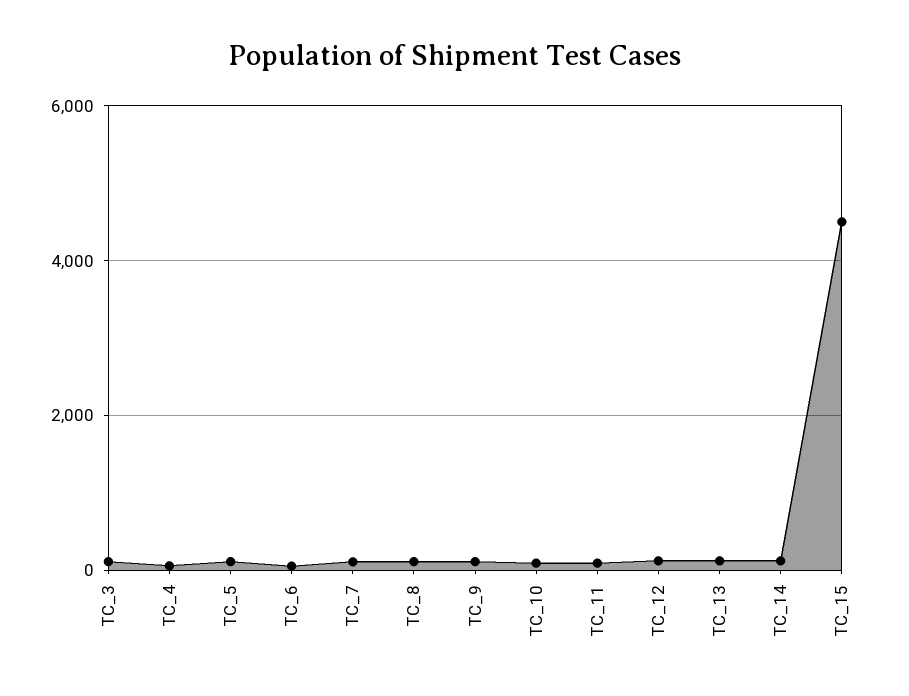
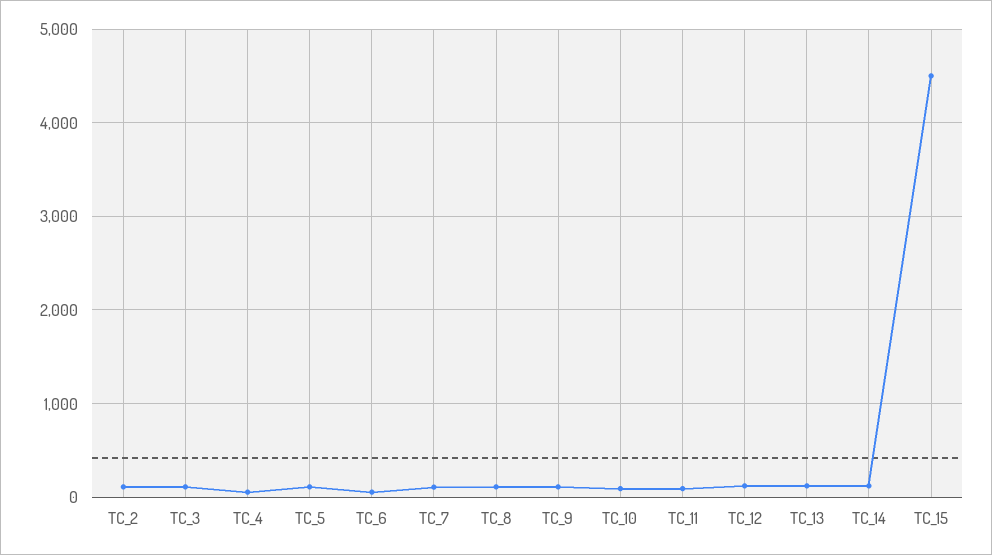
TC_2: none -> 100

